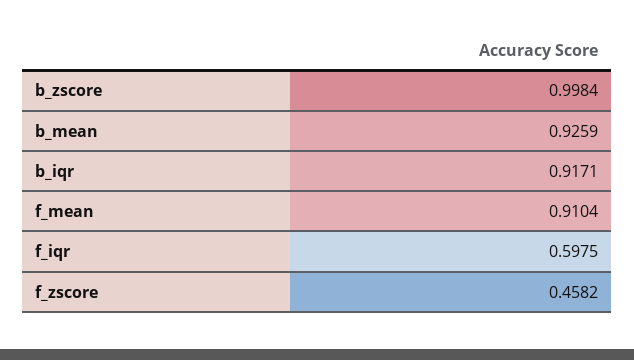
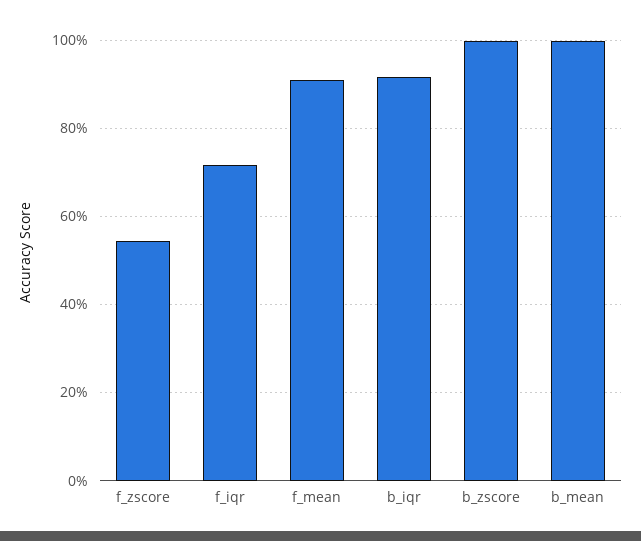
b_mean: 0.9259 -> 1
f_iqr: 0.5975 -> 0.72
f_zscore: 0.4582 -> 0.54

